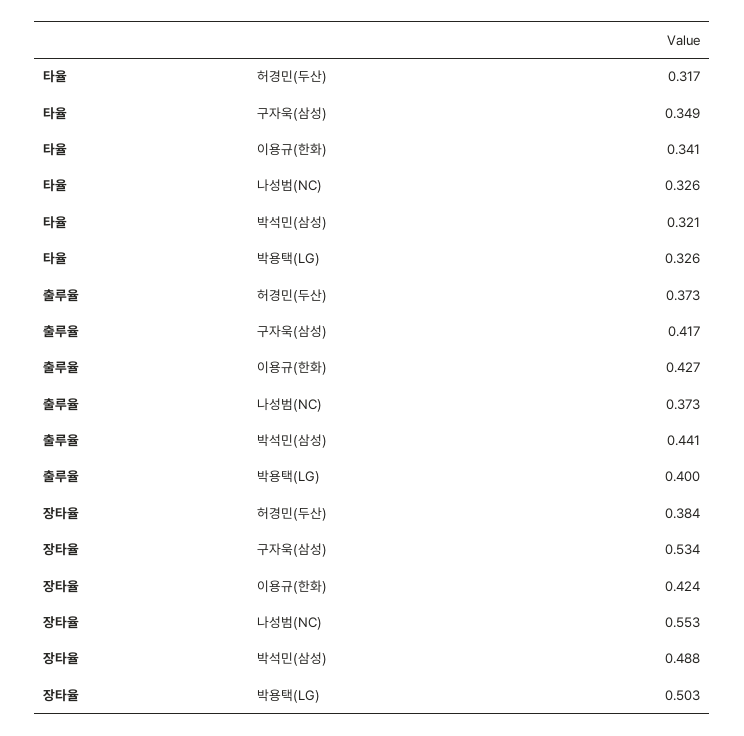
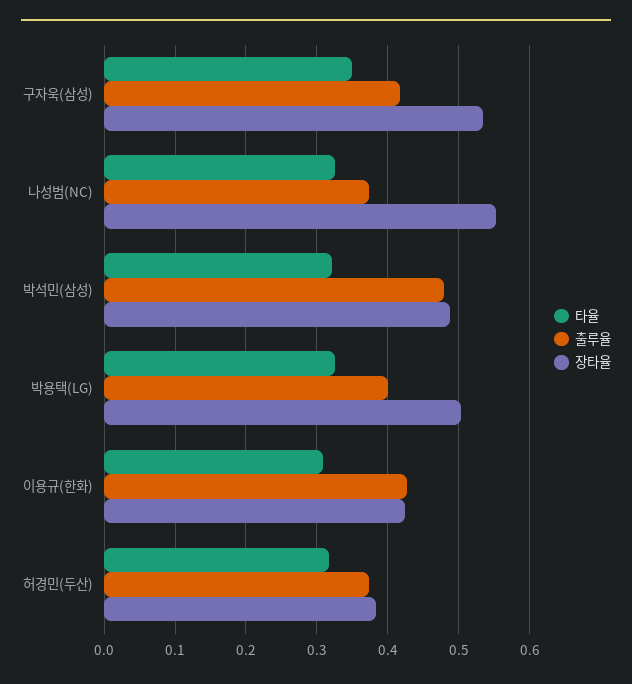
타율, 이용규(한화): 0.341 -> 0.31
출루율, 박석민(삼성): 0.441 -> 0.48

